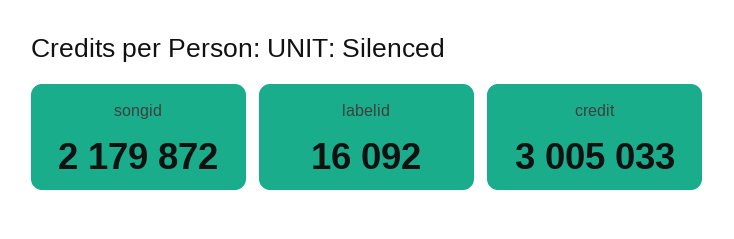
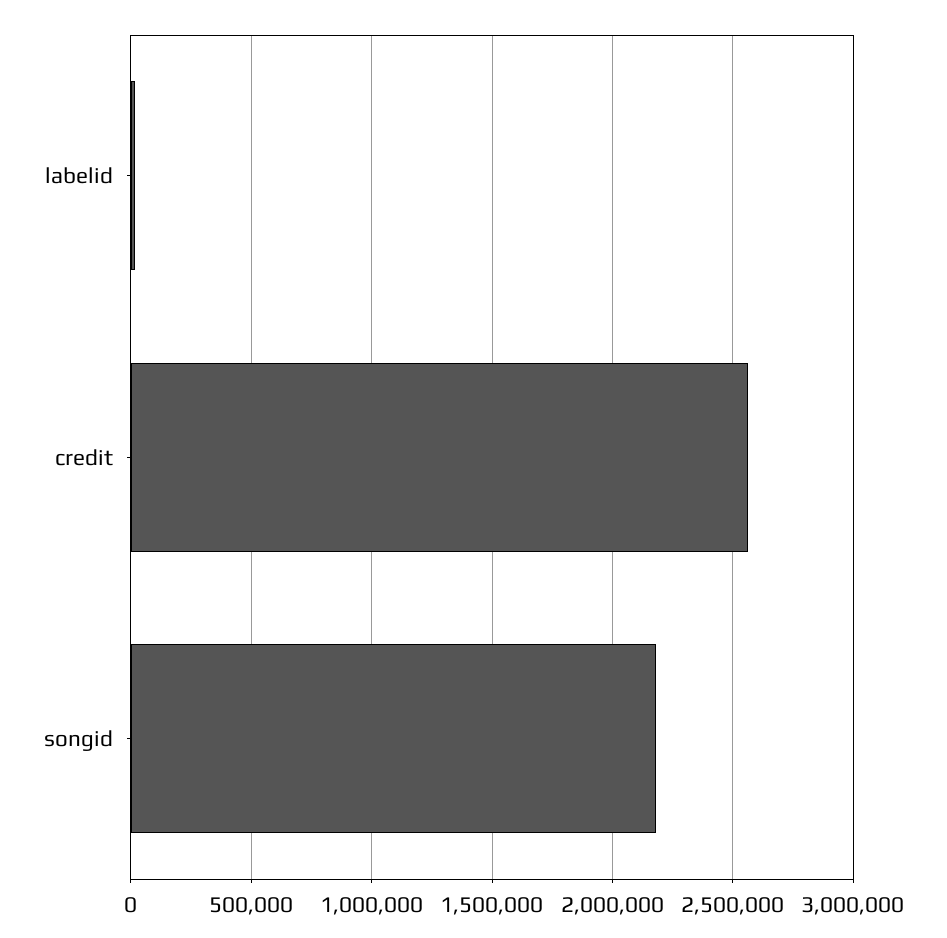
credit: 3005033 -> 2550000

